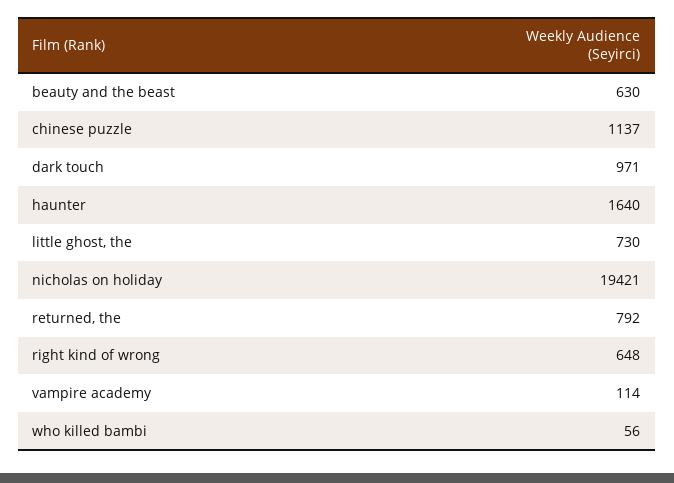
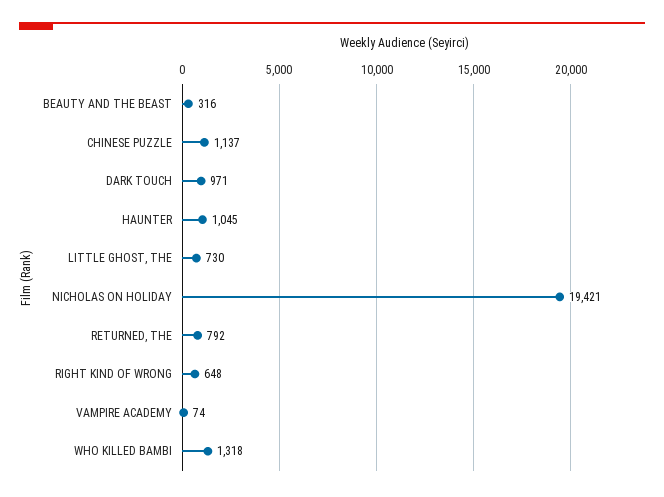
beauty and the beast: 630 -> 316
haunter: 1640 -> 1045
vampire academy: 114 -> 74
who killed bambi: 56 -> 1318

